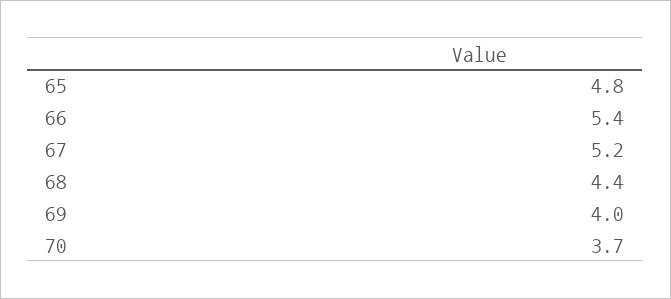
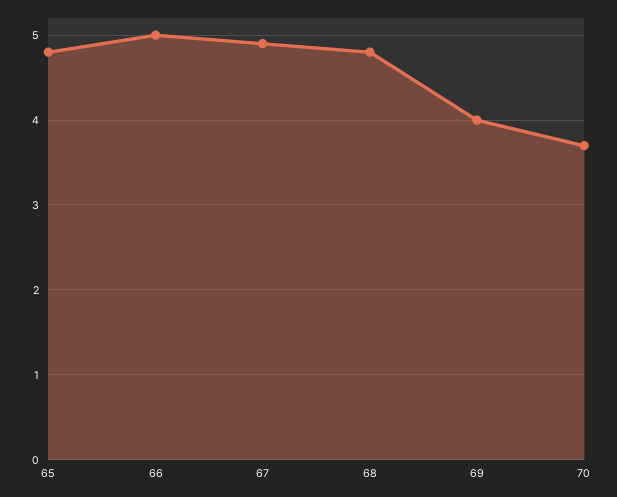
66: 5.4 -> 5
67: 5.2 -> 4.9
68: 4.4 -> 4.8

